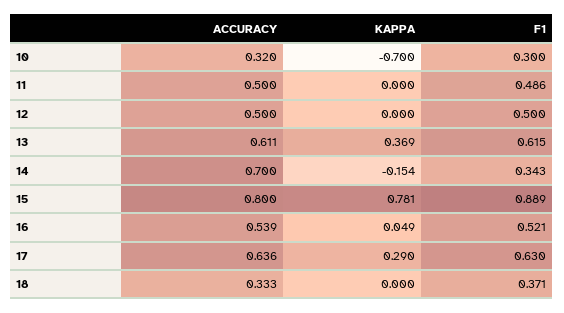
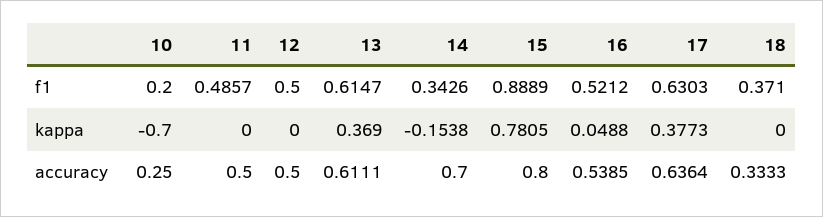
ACCURACY, 10: 0.32 -> 0.25
F1, 10: 0.3 -> 0.2
KAPPA, 17: 0.29 -> 0.3773

